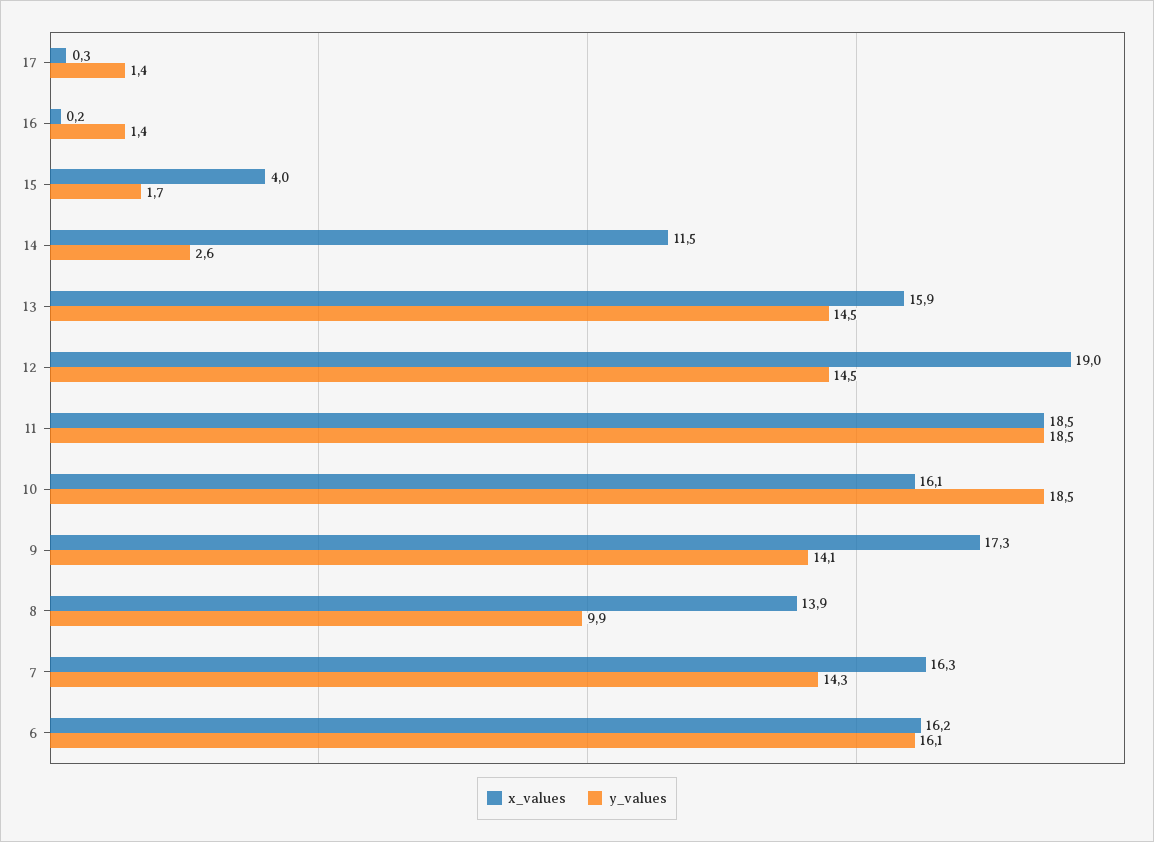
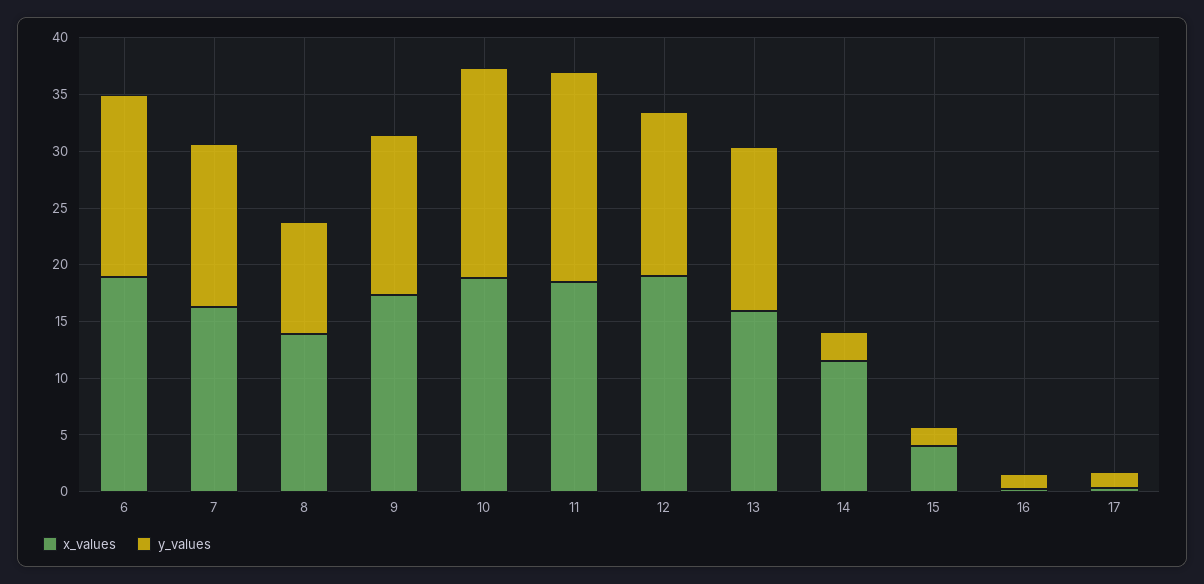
x_values, 10: 16.1 -> 19
x_values, 6: 16.2 -> 19

